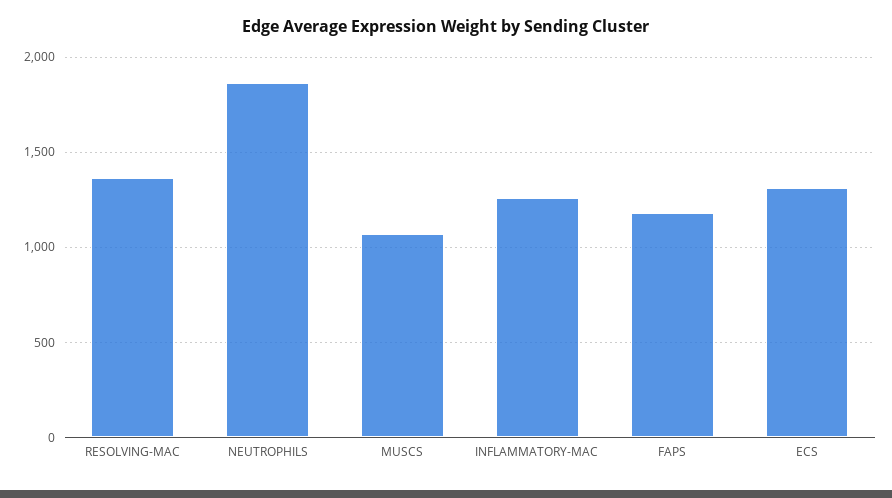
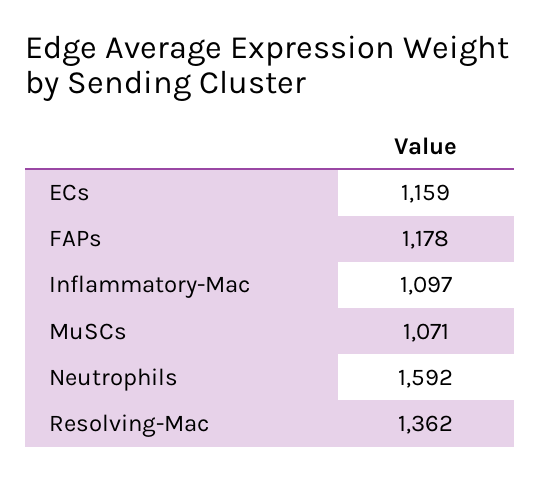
NEUTROPHILS: 1850 -> 1592
INFLAMMATORY-MAC: 1250 -> 1097
ECS: 1300 -> 1159

